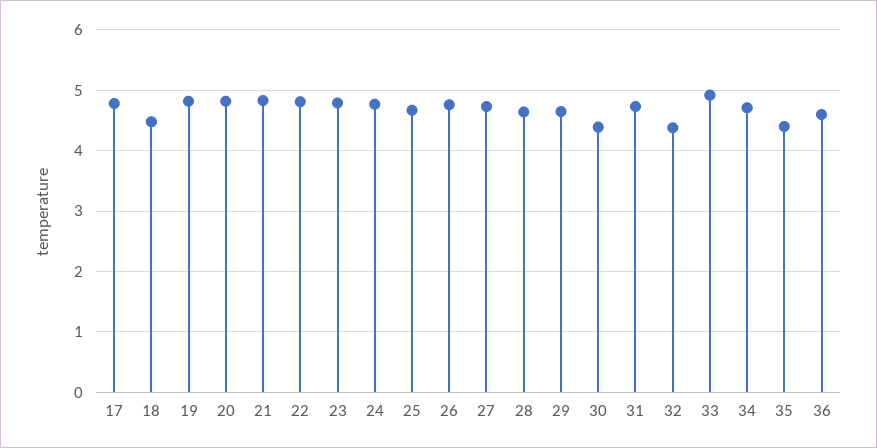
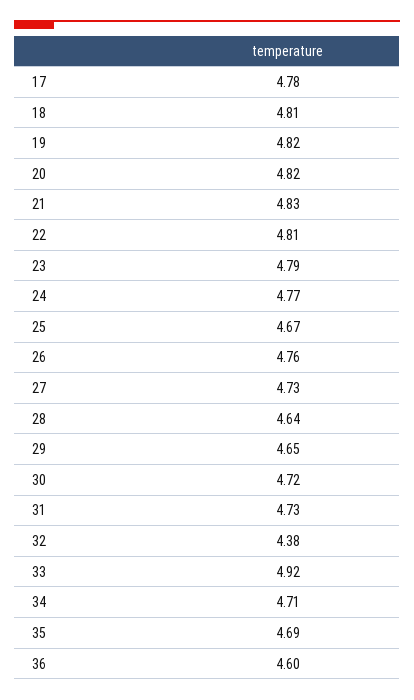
18: 4.5 -> 4.81
30: 4.4 -> 4.72
35: 4.4 -> 4.69

